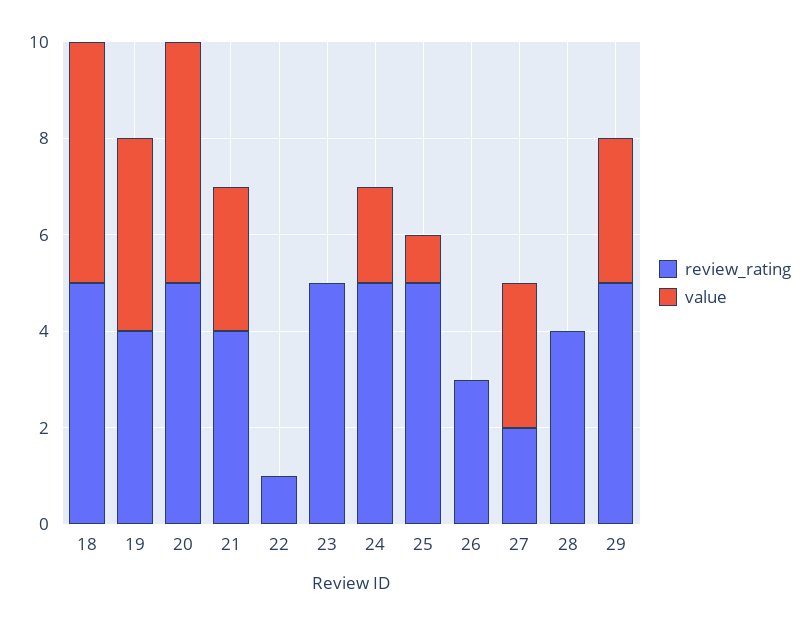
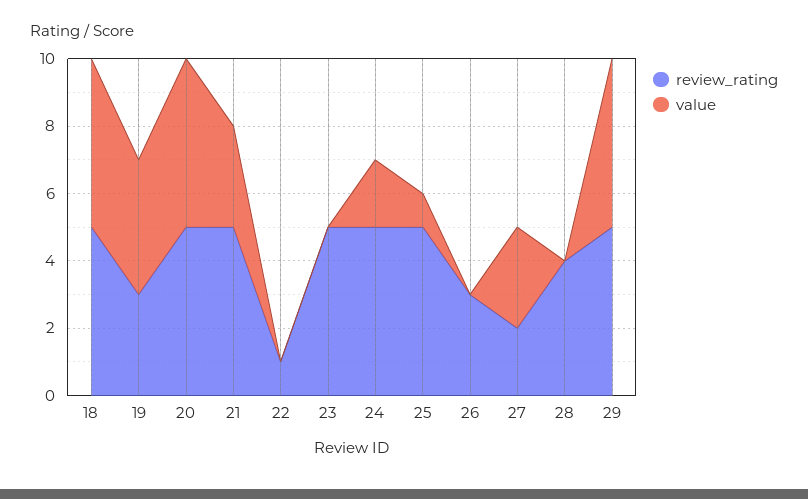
review_rating, 19: 4 -> 3
review_rating, 21: 4 -> 5
value, 29: 3 -> 5

